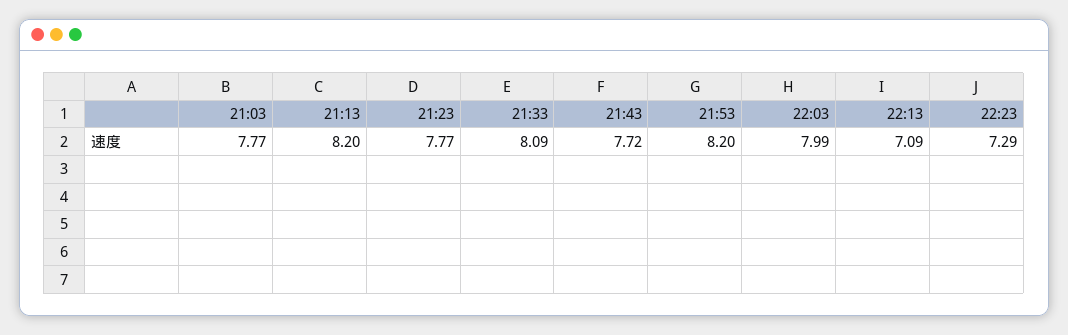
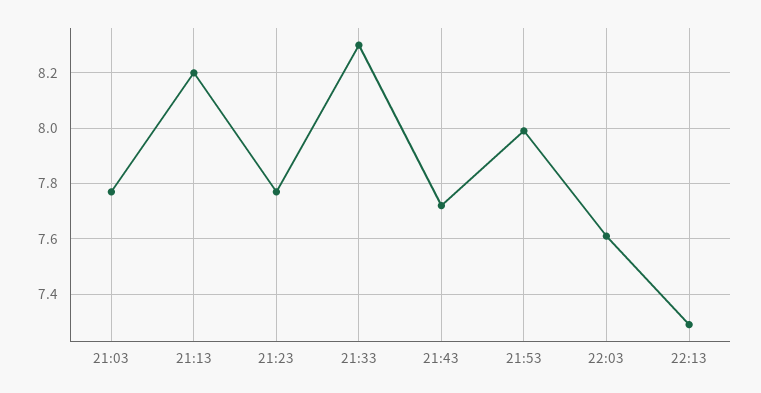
21:33: 8.09 -> 8.3
21:53: 8.2 -> 8
22:03: 7.99 -> 7.6
22:13: 7.09 -> 7.3
22:23: 7.29 -> none

